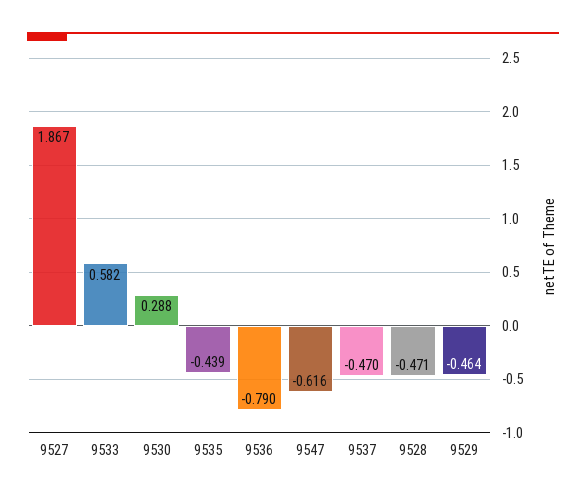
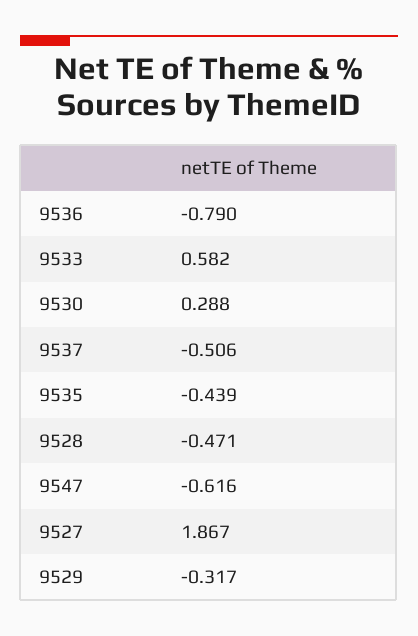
9537: -0.47 -> -0.506
9529: -0.464 -> -0.317

